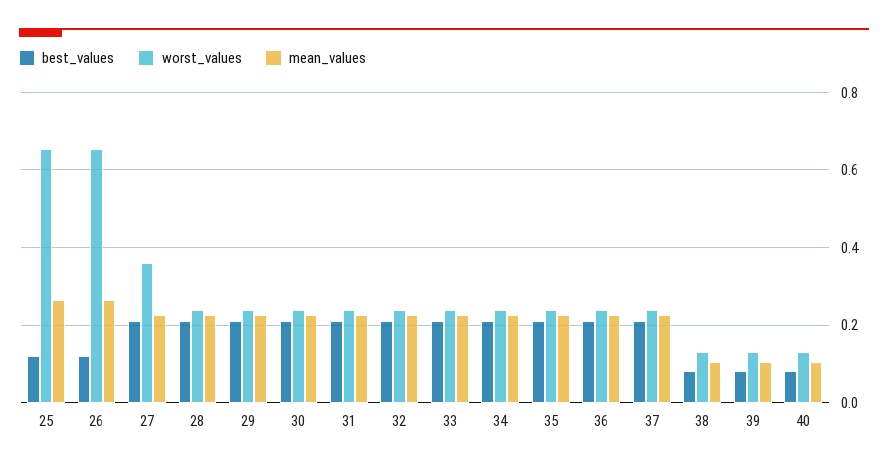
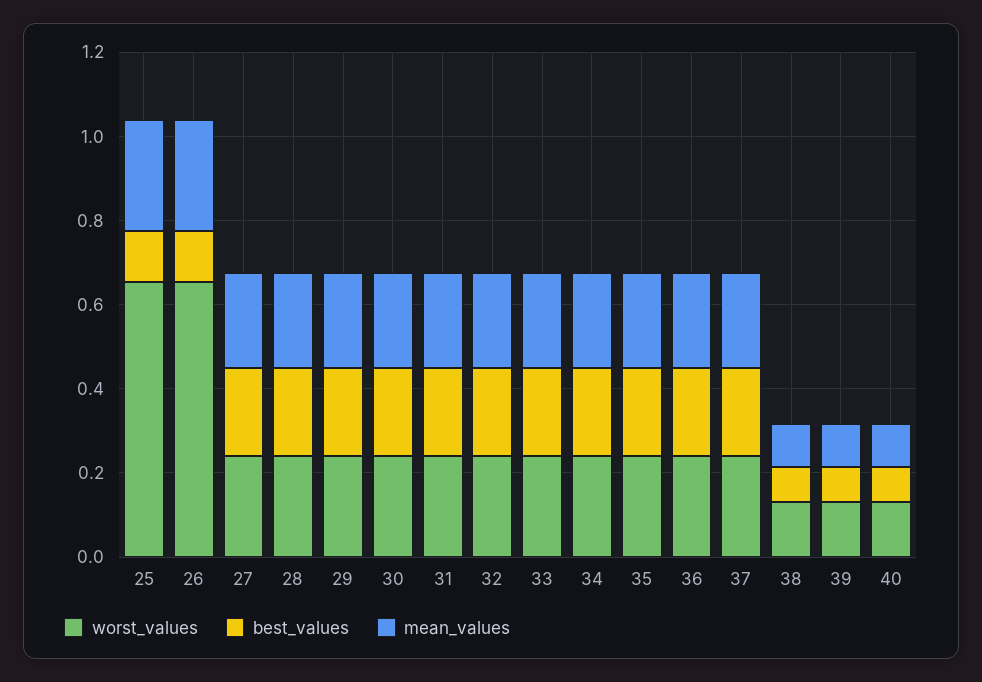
worst_values, 27: 0.36 -> 0.25

